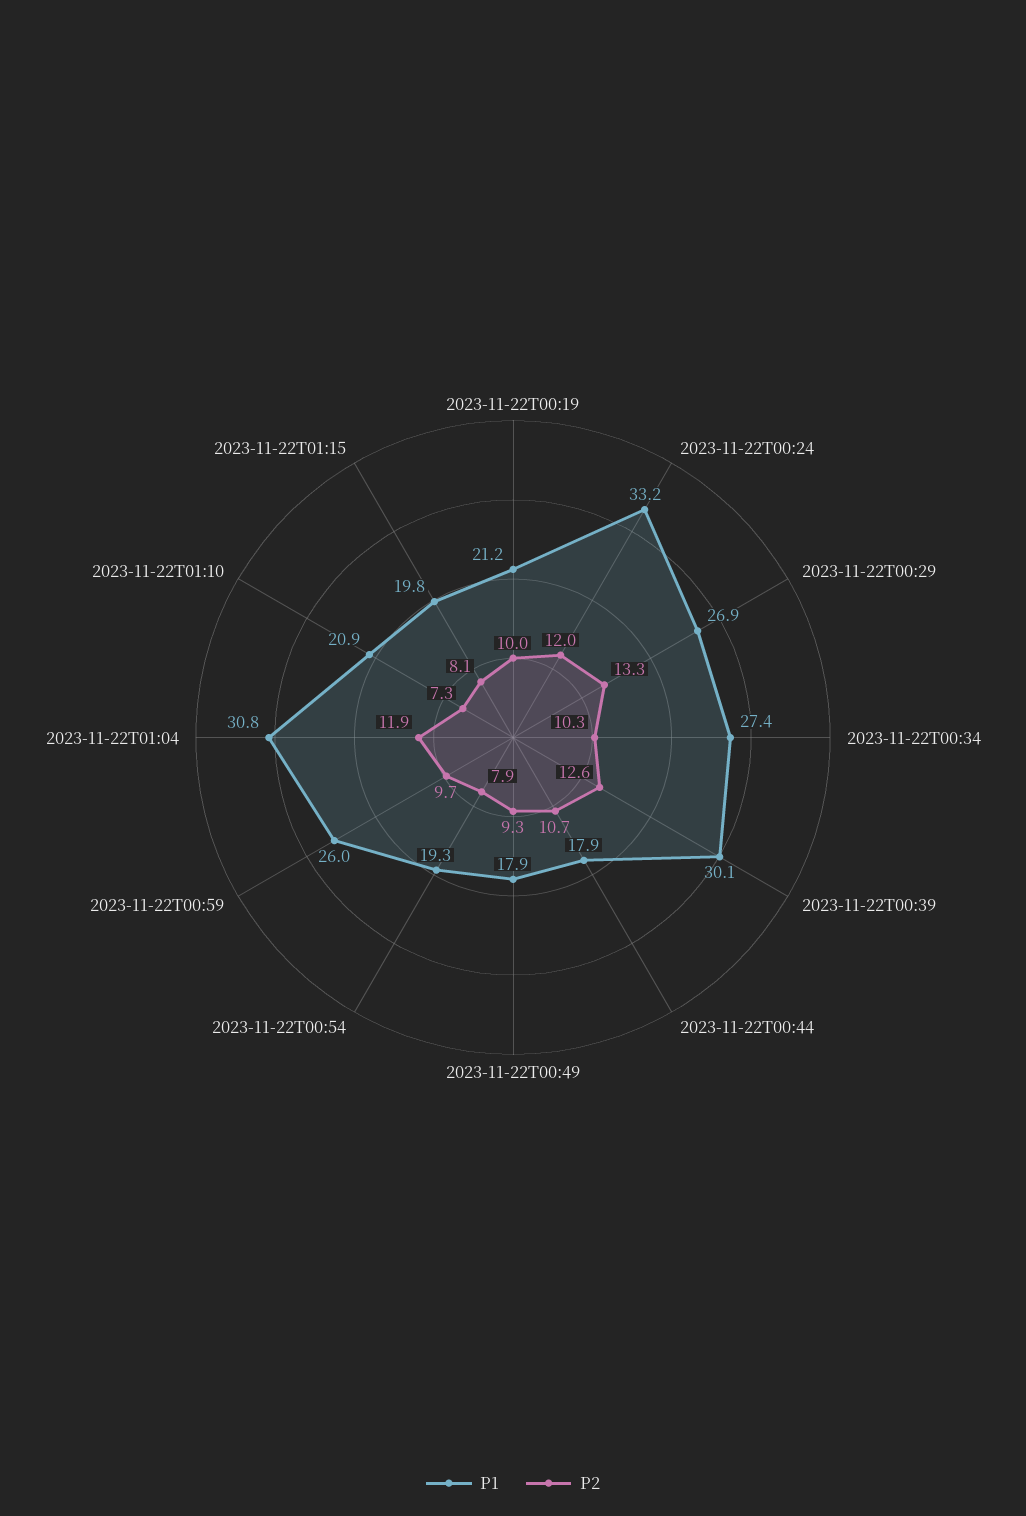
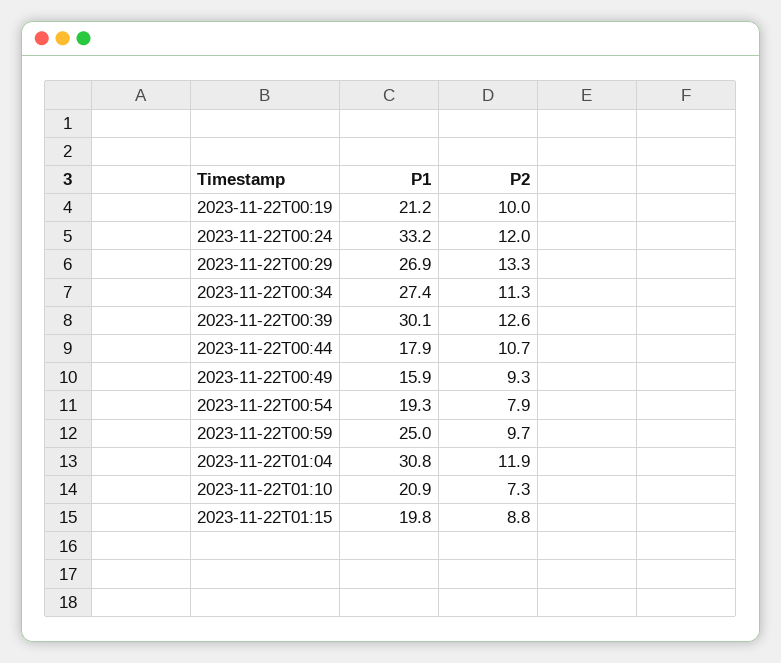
P2, 2023-11-22T00:34: 10.3 -> 11.3
P1, 2023-11-22T00:49: 17.9 -> 15.9
P1, 2023-11-22T00:59: 26 -> 25
P2, 2023-11-22T01:15: 8.1 -> 8.8

